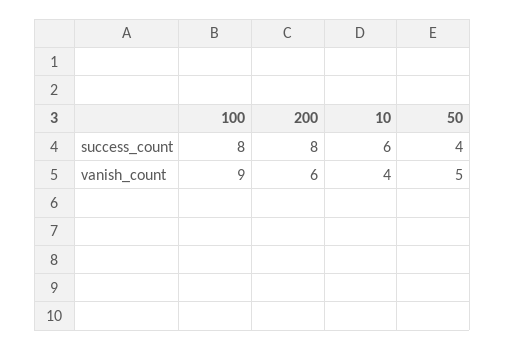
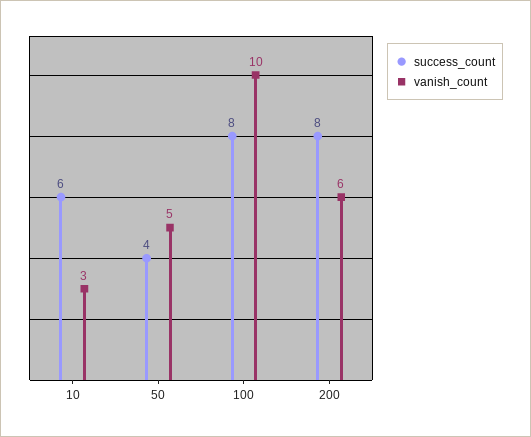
vanish_count, 100: 9 -> 10
vanish_count, 10: 4 -> 3

